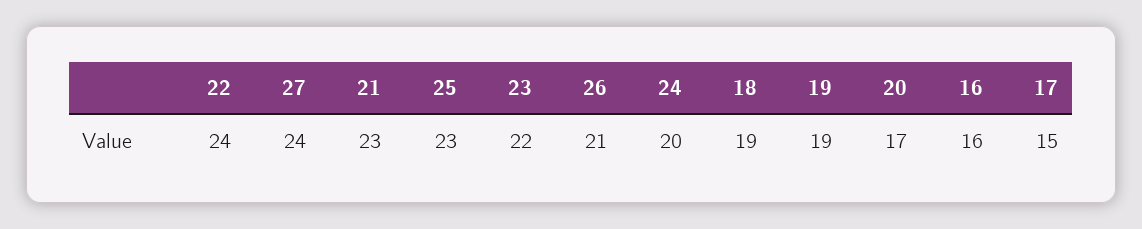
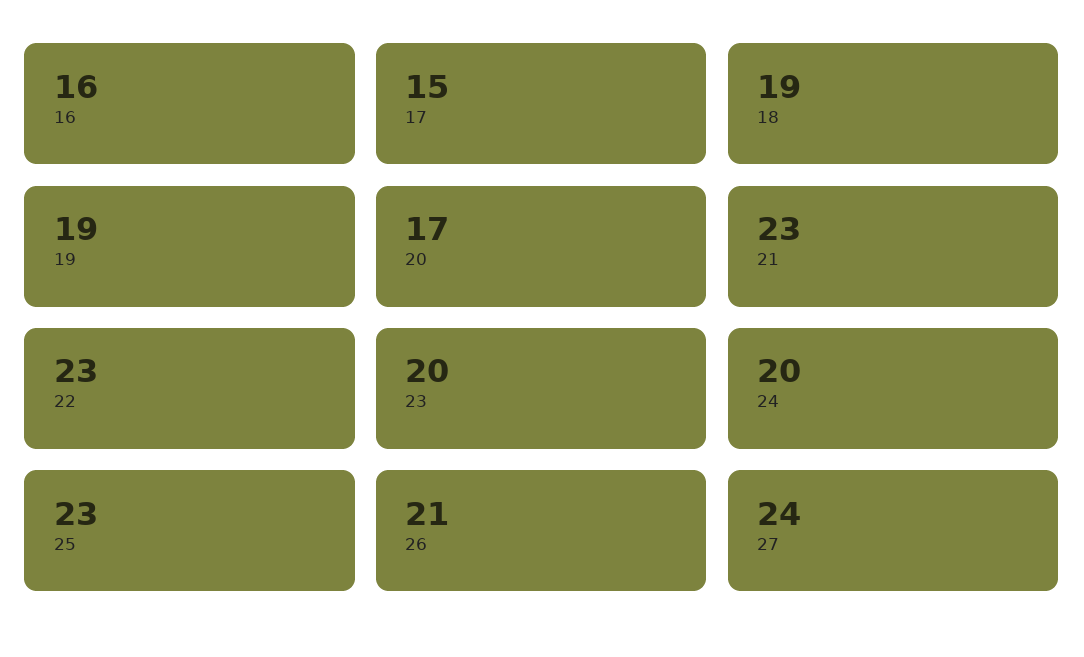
22: 24 -> 23
23: 22 -> 20

